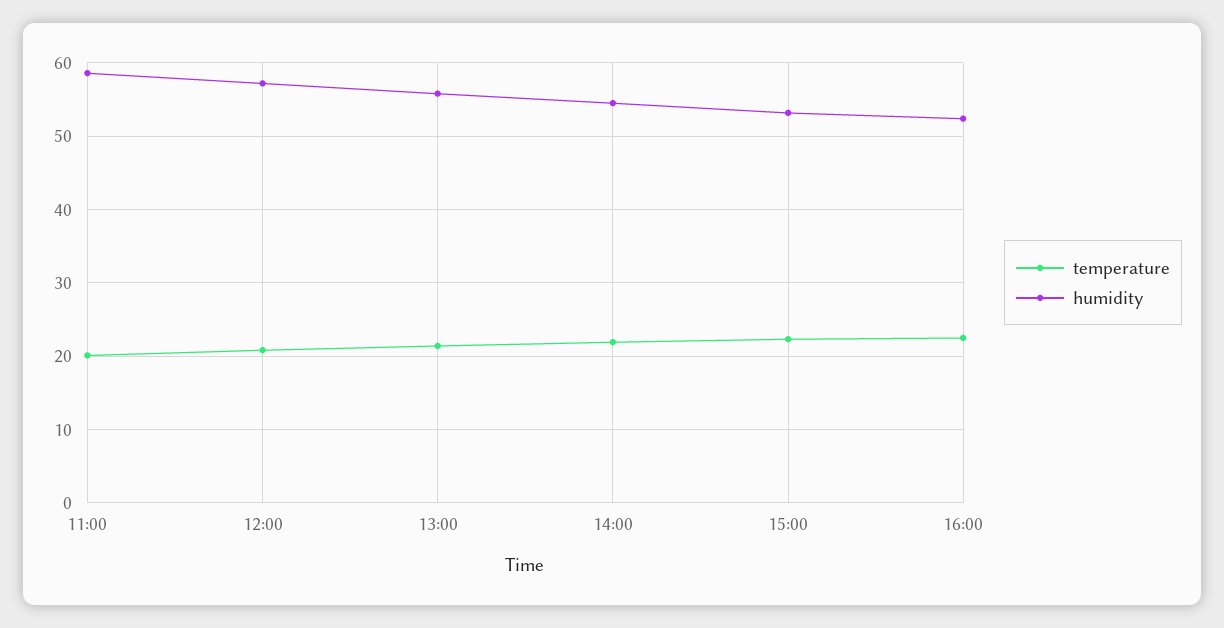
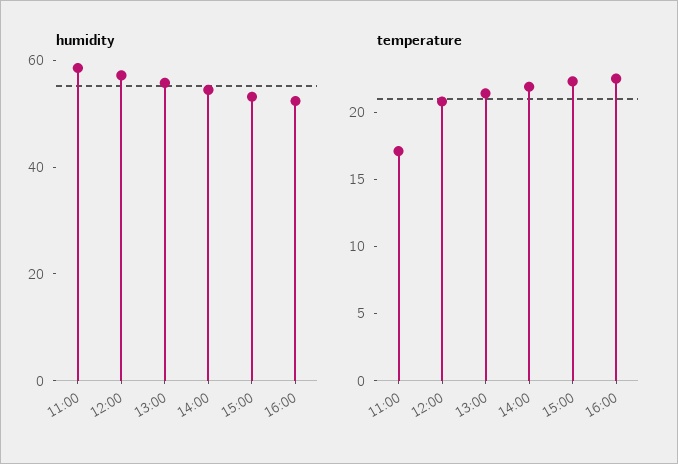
temperature, 11:00: 20 -> 17

